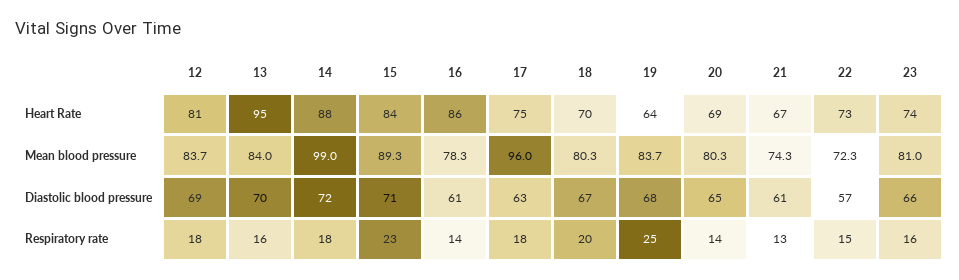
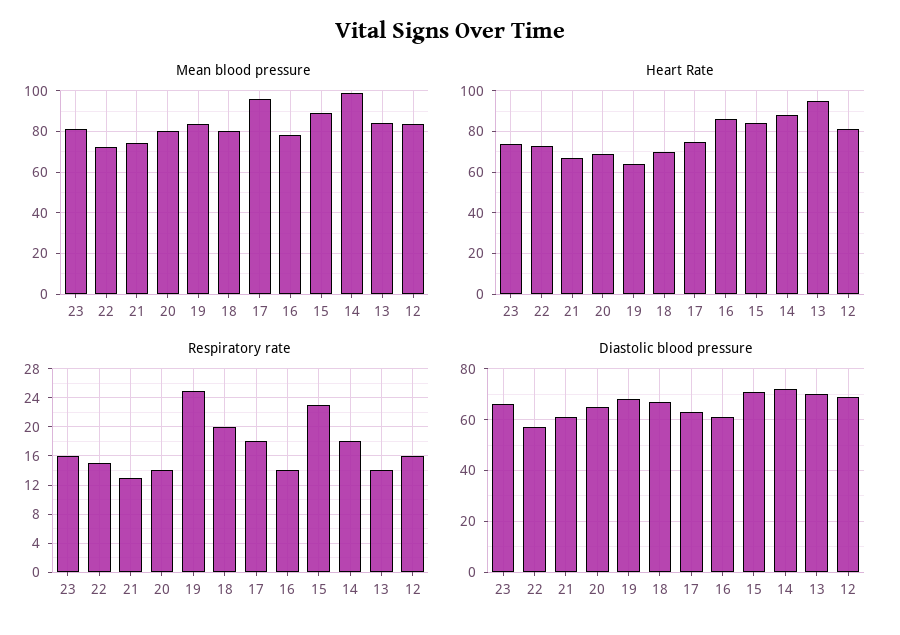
Respiratory rate, 12: 18 -> 16
Respiratory rate, 13: 16 -> 14

